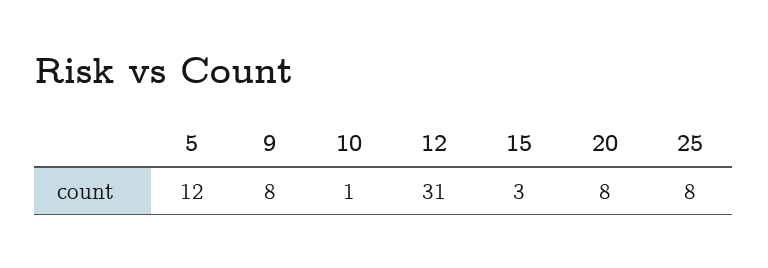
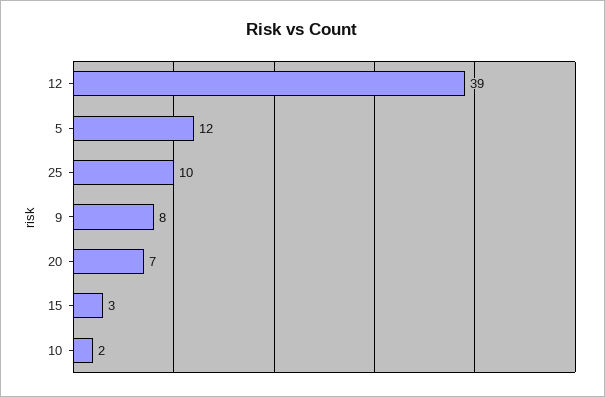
10: 1 -> 2
12: 31 -> 39
20: 8 -> 7
25: 8 -> 10

